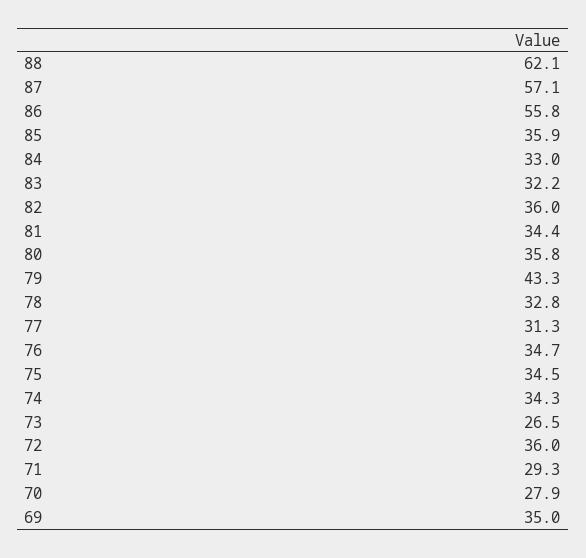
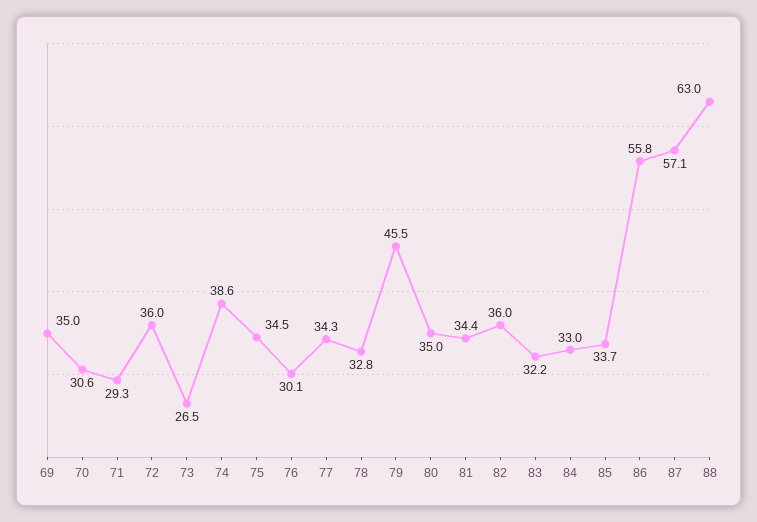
88: 62.1 -> 63
85: 35.9 -> 33.7
80: 35.8 -> 35
79: 43.3 -> 45.5
77: 31.3 -> 34.3
76: 34.7 -> 30.1
74: 34.3 -> 38.6
70: 27.9 -> 30.6

